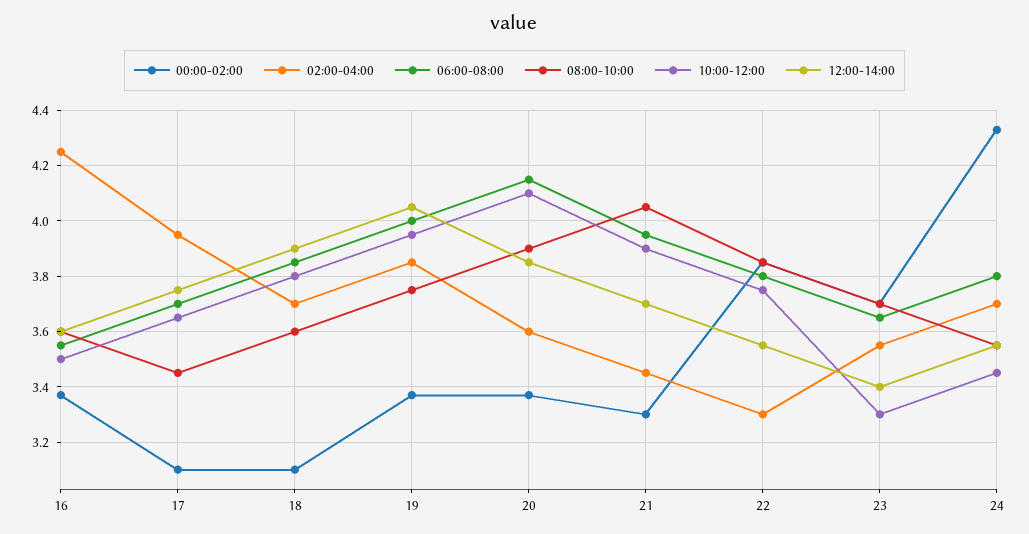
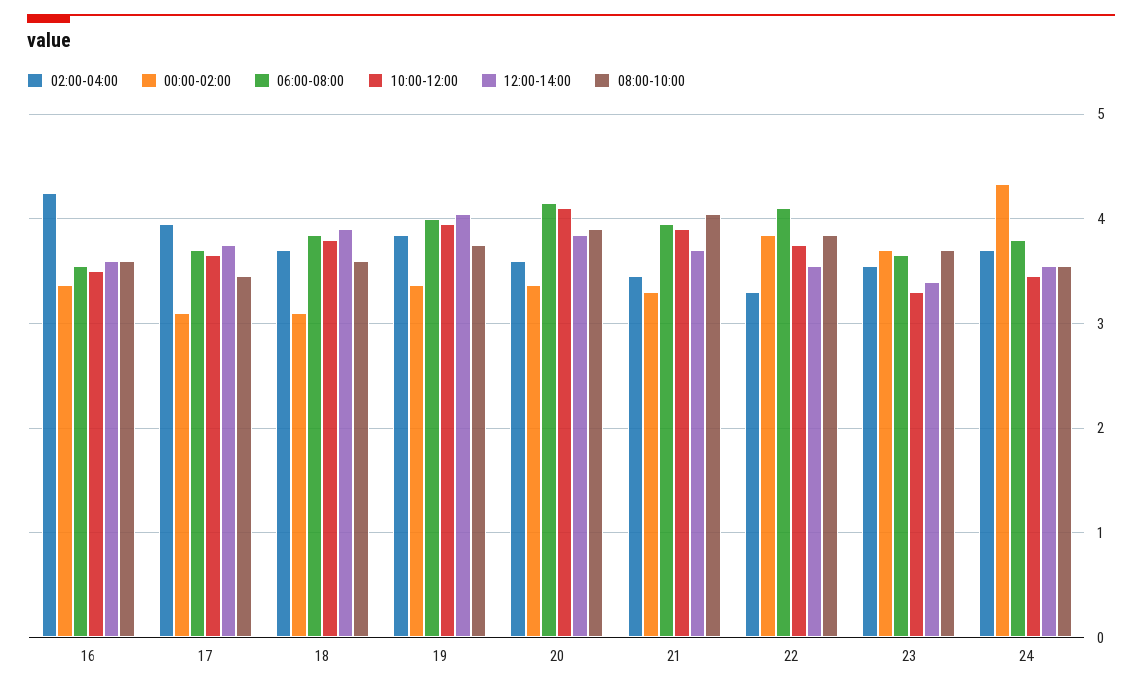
06:00-08:00, 22: 3.8 -> 4.1

